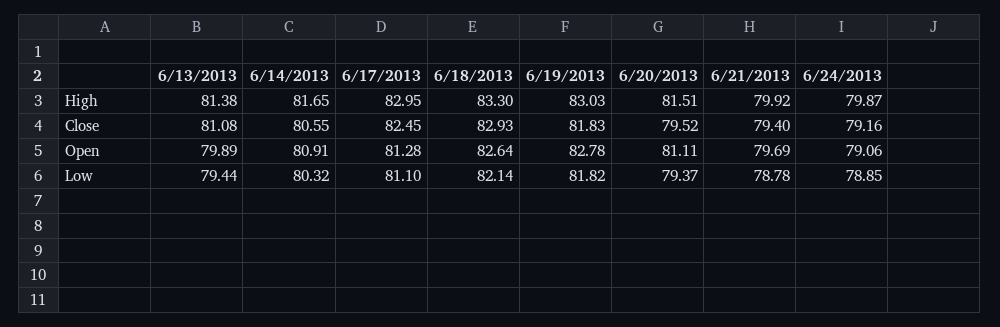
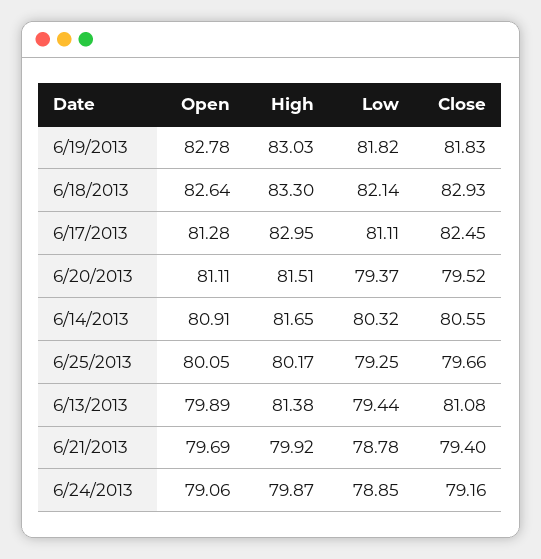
6/17/2013, Low: 81.1 -> 81.11
6/25/2013, Open: none -> 80.05
6/25/2013, High: none -> 80.17
6/25/2013, Low: none -> 79.25
6/25/2013, Close: none -> 79.66

